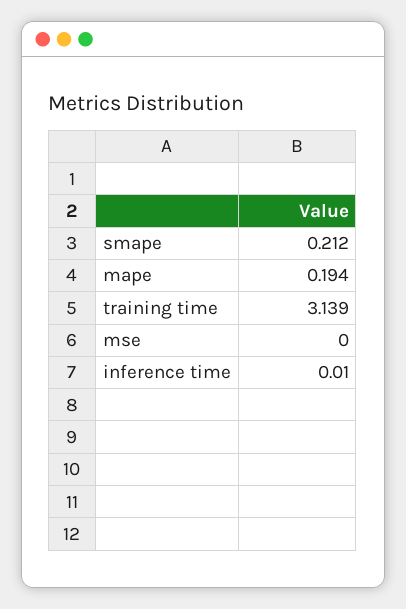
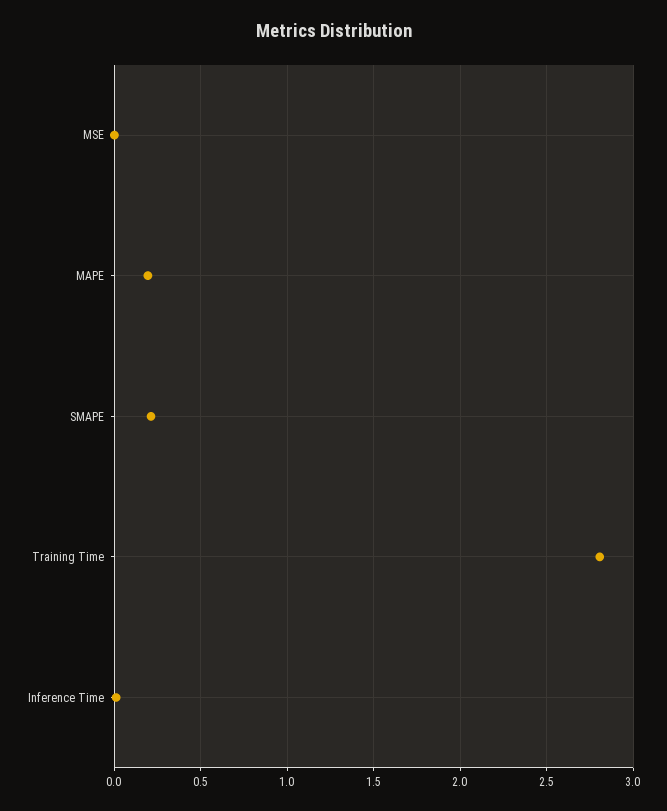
training time: 3.139 -> 2.8

